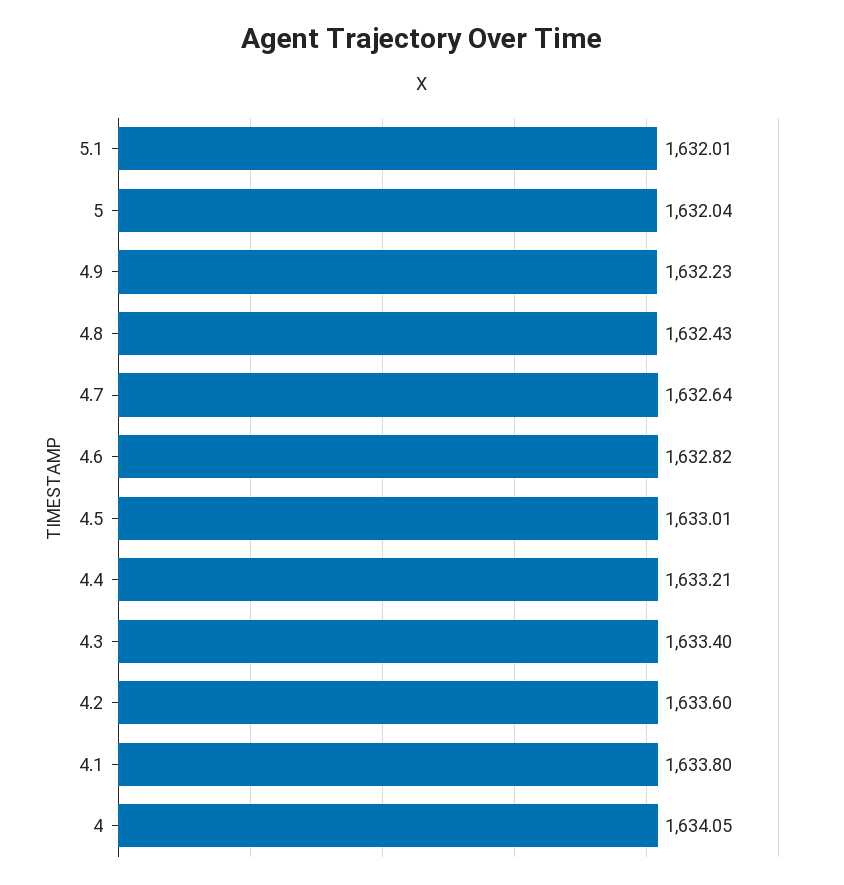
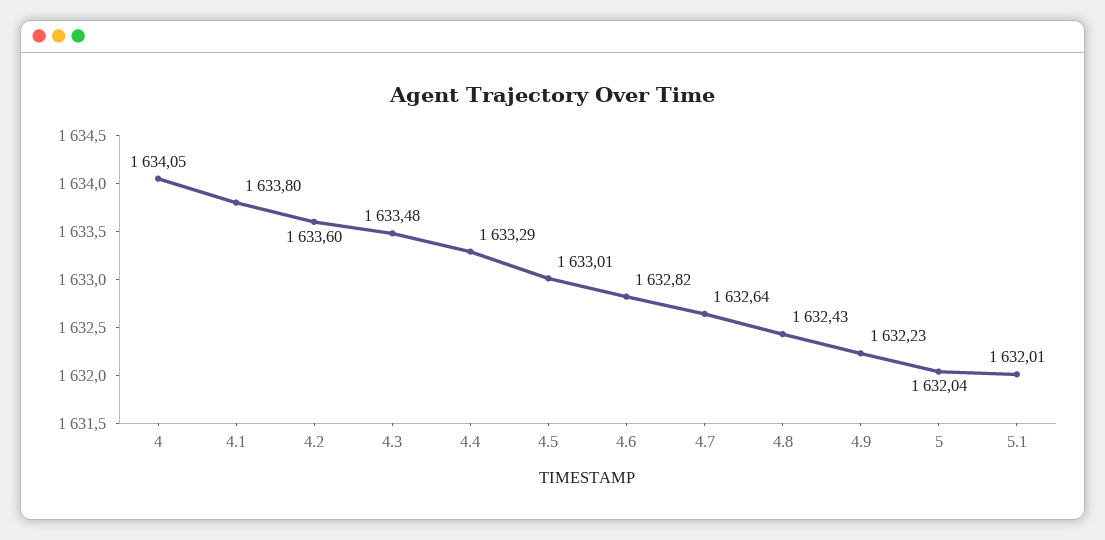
4.4: 1633.21 -> 1633.29
4.3: 1633.4 -> 1633.48

